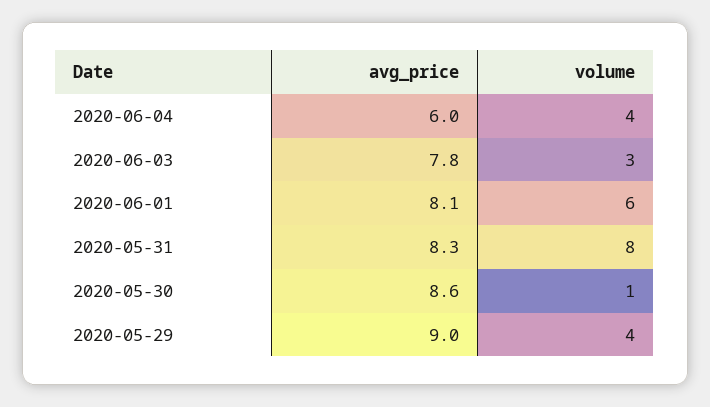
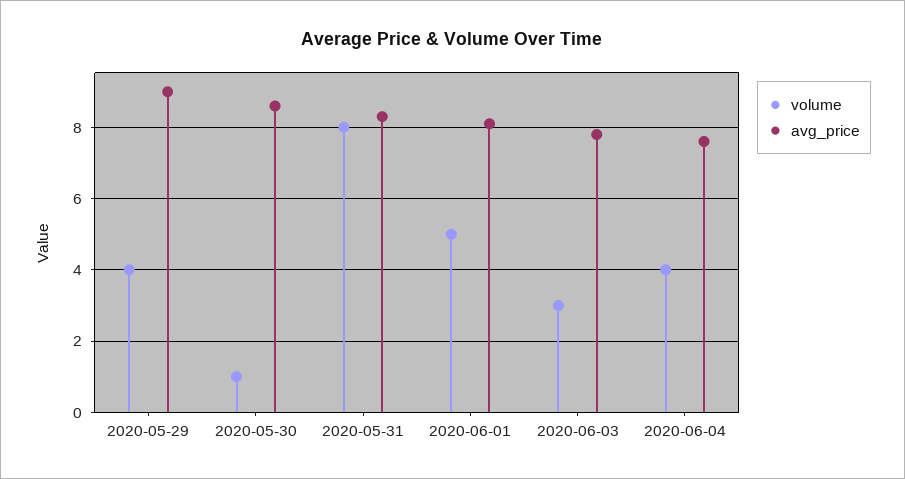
avg_price, 2020-06-04: 6 -> 7.5
volume, 2020-06-01: 6 -> 5

